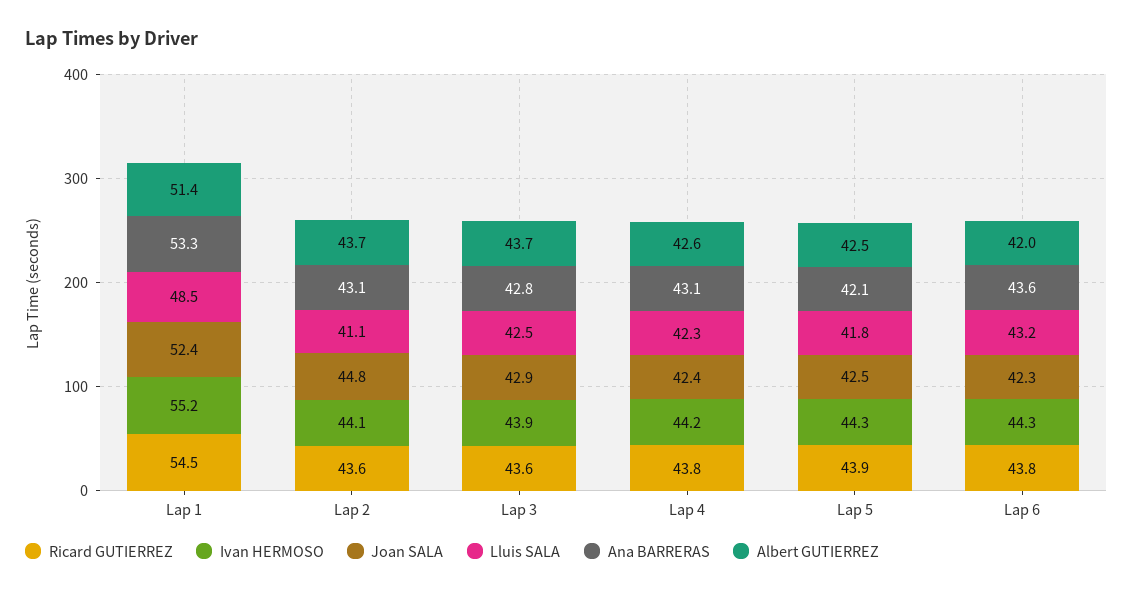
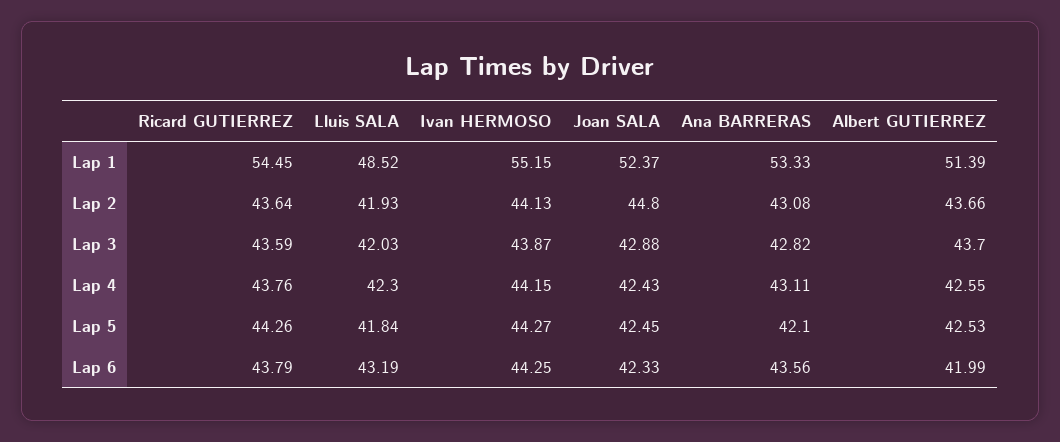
Lluis SALA, Lap 2: 41.1 -> 41.93
Lluis SALA, Lap 3: 42.5 -> 42.03
Ricard GUTIERREZ, Lap 5: 43.9 -> 44.26

